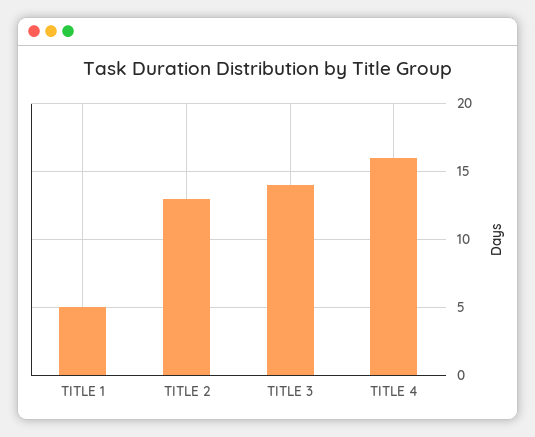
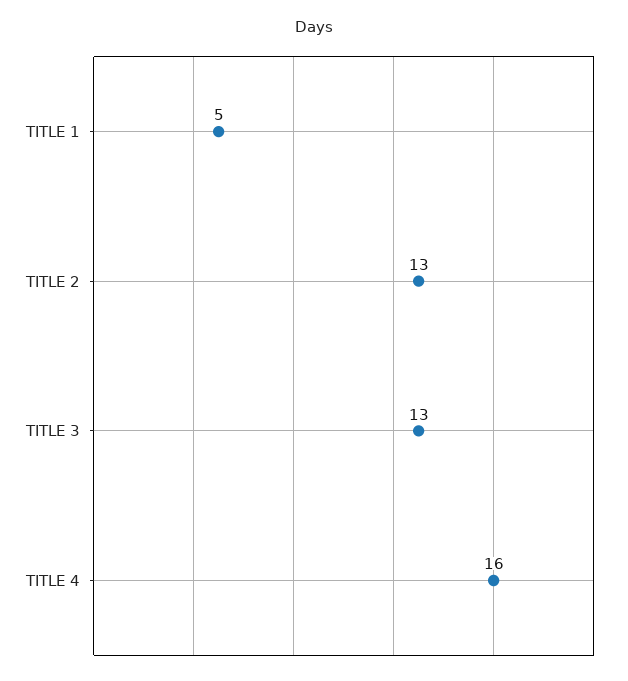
TITLE 3: 14 -> 13

